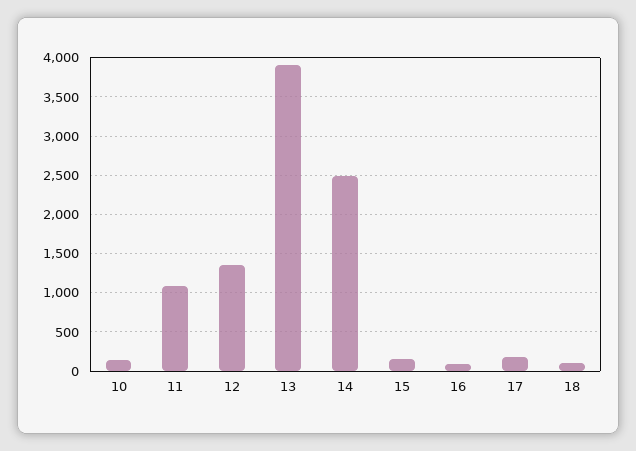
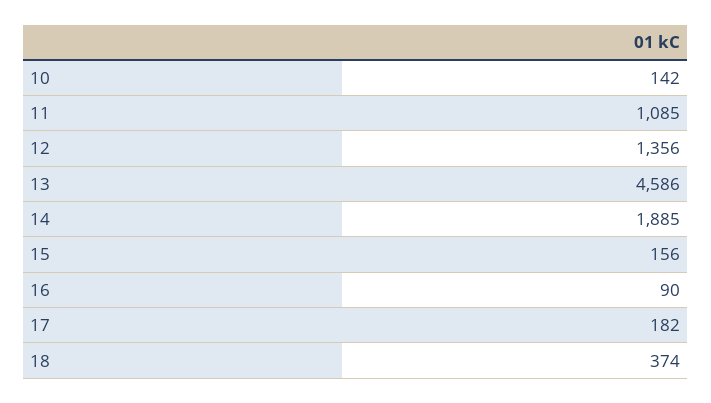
13: 3900 -> 4586
14: 2500 -> 1885
18: 100 -> 374

